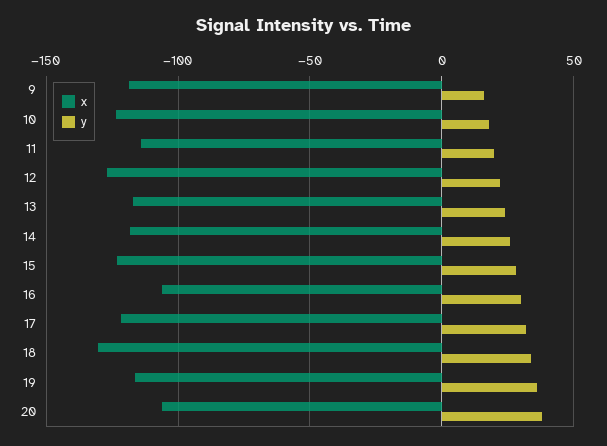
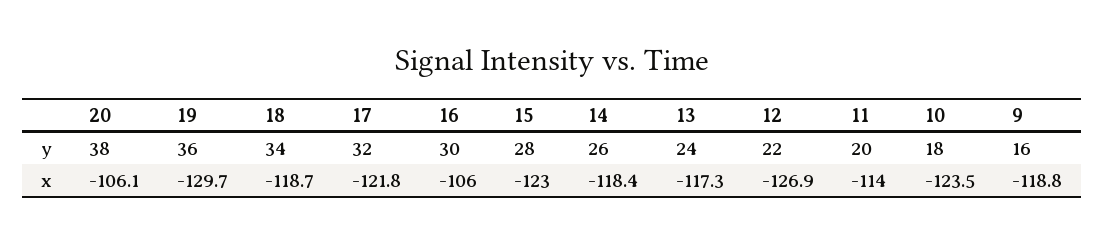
x, 18: -130 -> -118.7
x, 19: -115 -> -129.7

